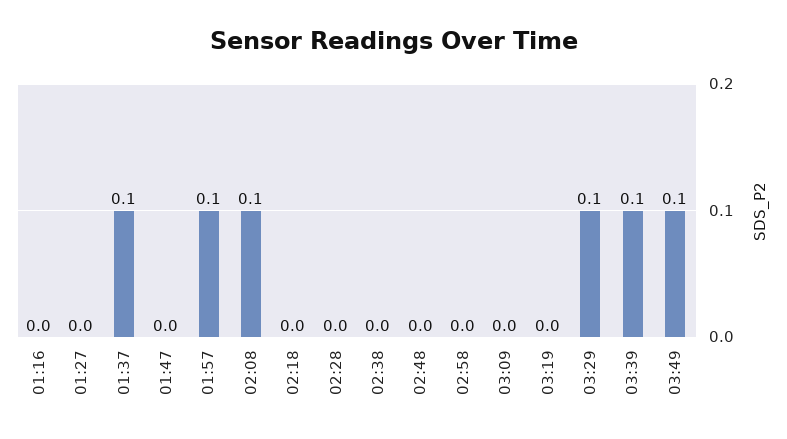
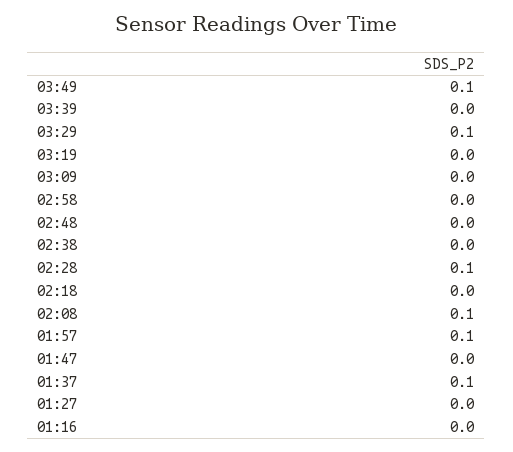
02:28: 0 -> 0.1
03:39: 0.1 -> 0

